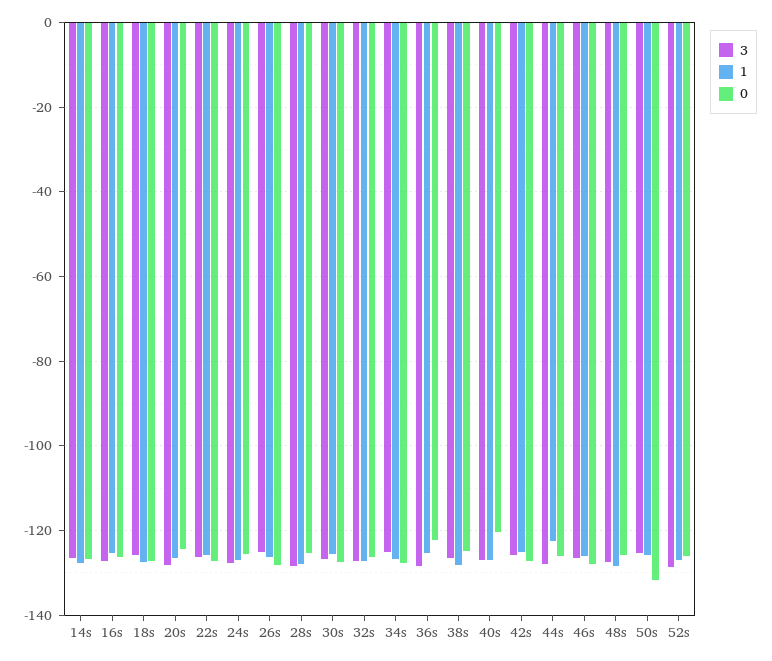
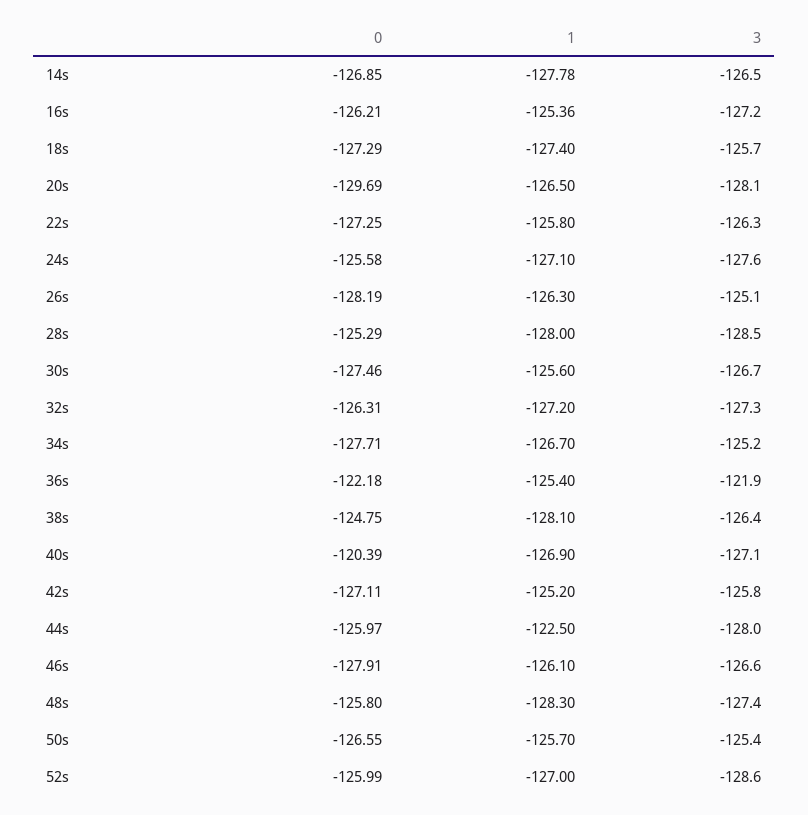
0, 20s: -124 -> -129.69
3, 36s: -128 -> -121.9
0, 50s: -132 -> -126.55

